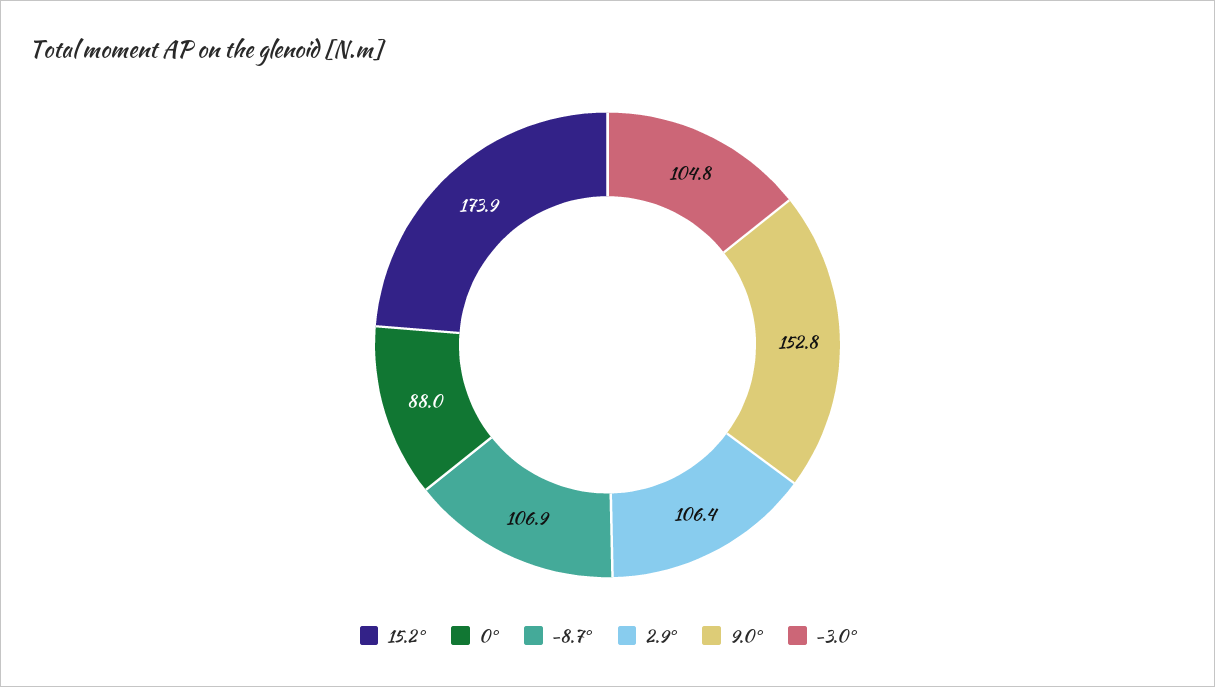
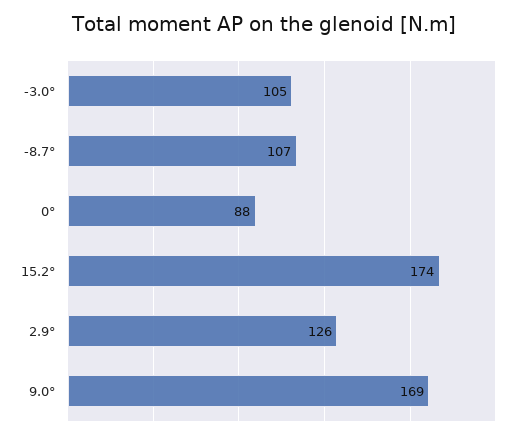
2.9°: 106.4 -> 126
9.0°: 152.8 -> 169

